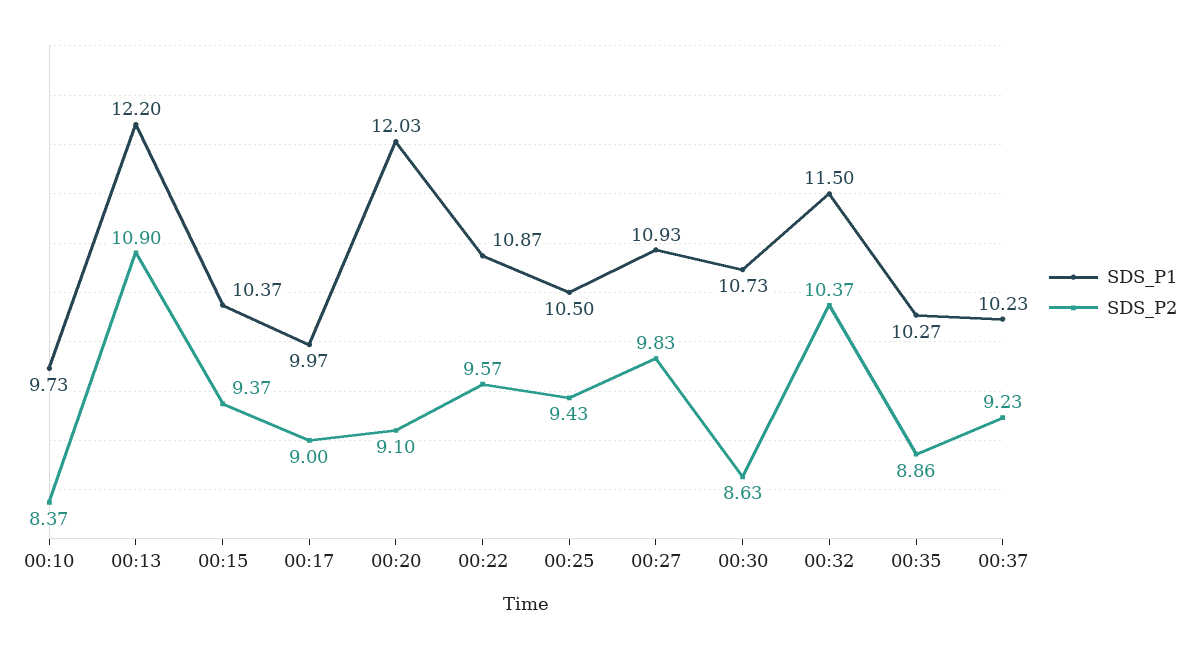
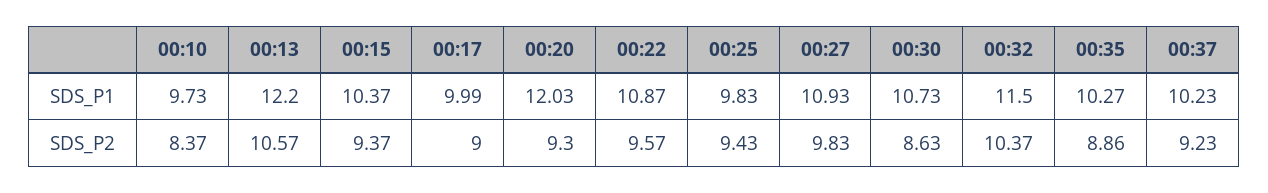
SDS_P2, 00:13: 10.9 -> 10.57
SDS_P1, 00:17: 9.97 -> 9.99
SDS_P2, 00:20: 9.1 -> 9.3
SDS_P1, 00:25: 10.5 -> 9.83

